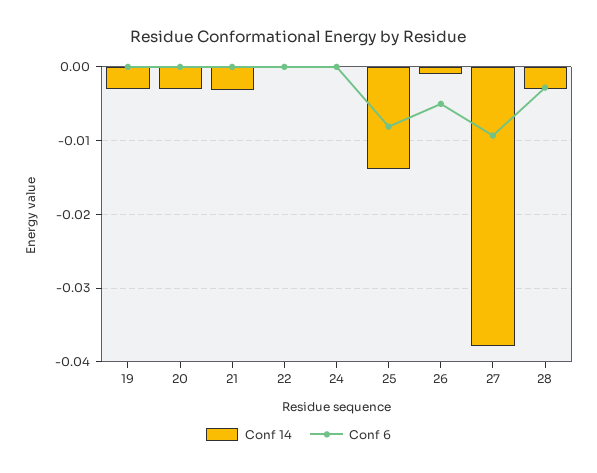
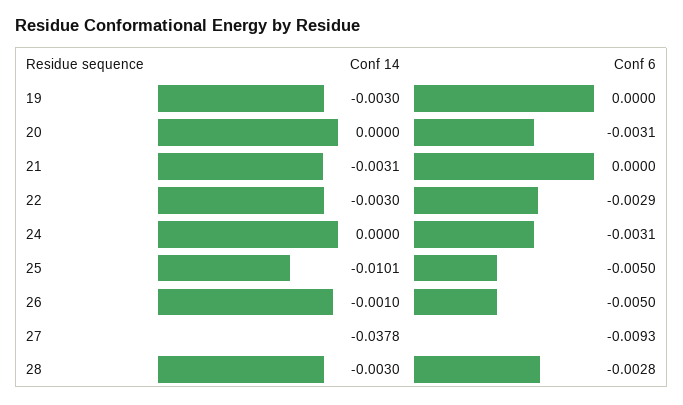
Conf 14, 20: -0.003 -> 0
Conf 6, 20: 0 -> -0.0031
Conf 14, 22: 0 -> -0.003
Conf 6, 22: 0 -> -0.0029
Conf 6, 24: 0 -> -0.0031
Conf 14, 25: -0.014 -> -0.0101
Conf 6, 25: -0.008 -> -0.005

